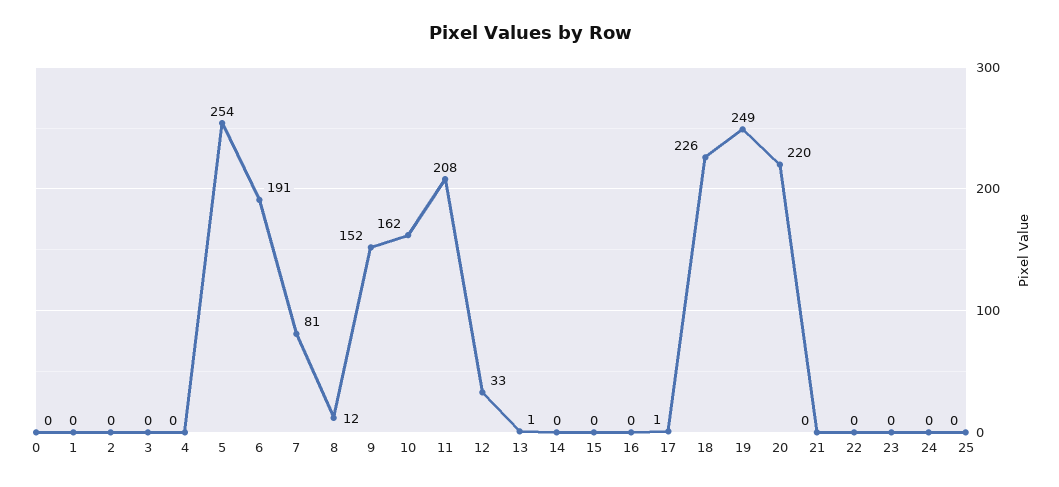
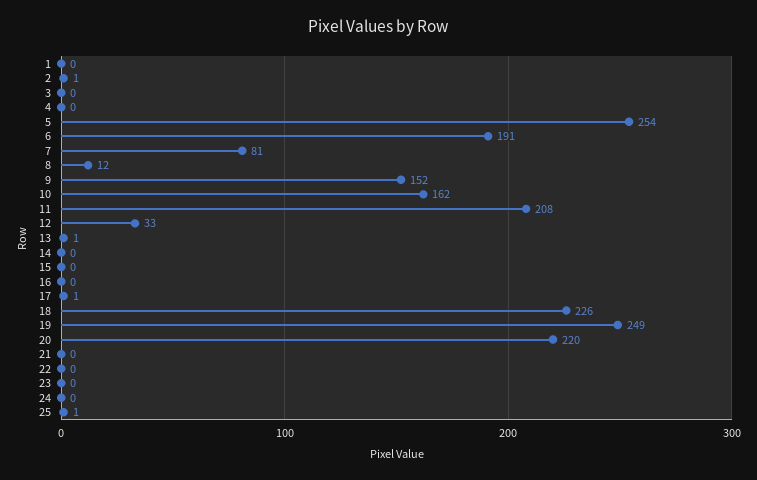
0: 0 -> none
2: 0 -> 1
25: 0 -> 1

